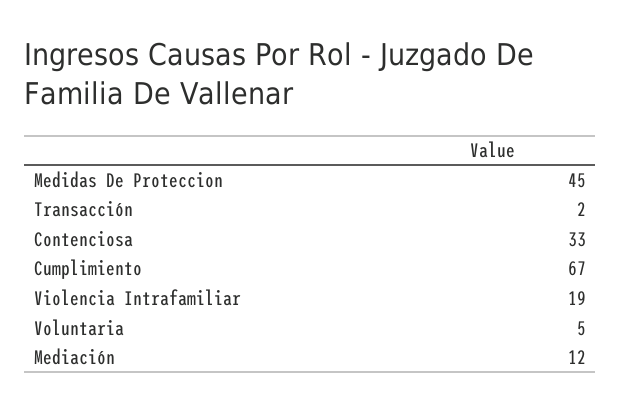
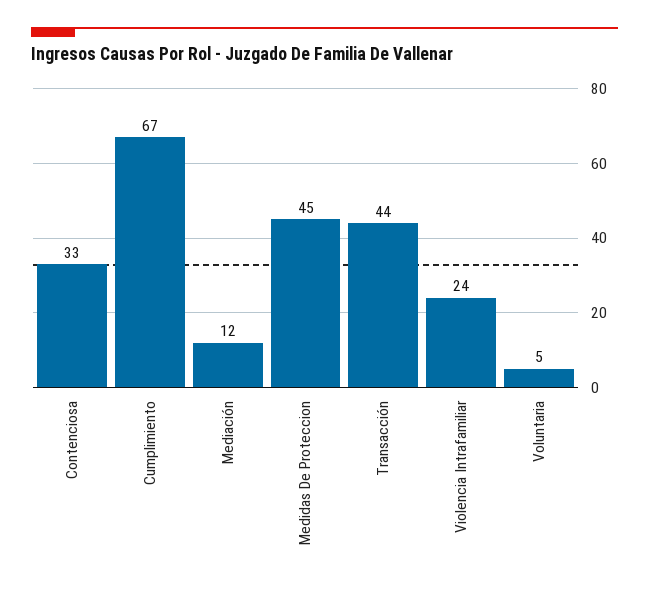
Transacción: 2 -> 44
Violencia Intrafamiliar: 19 -> 24

